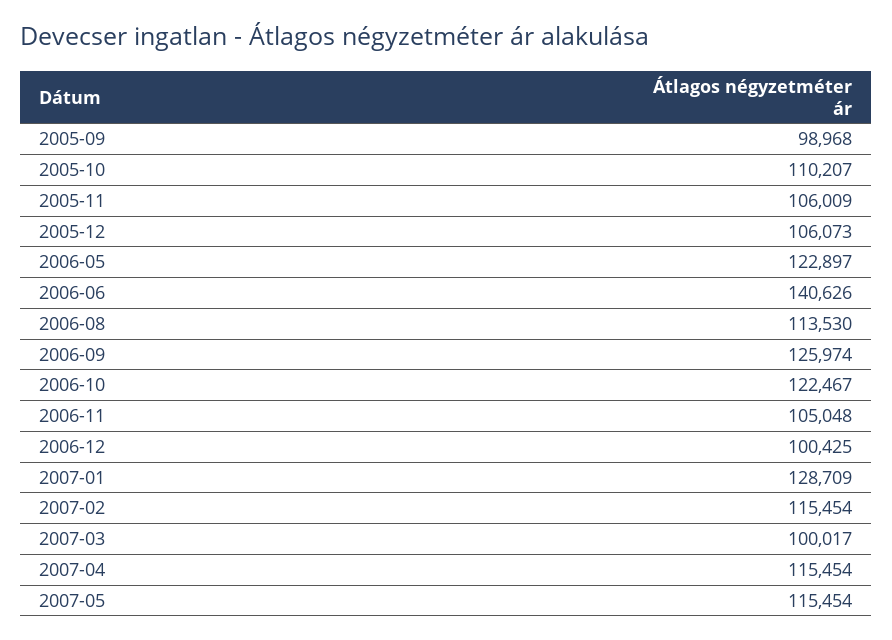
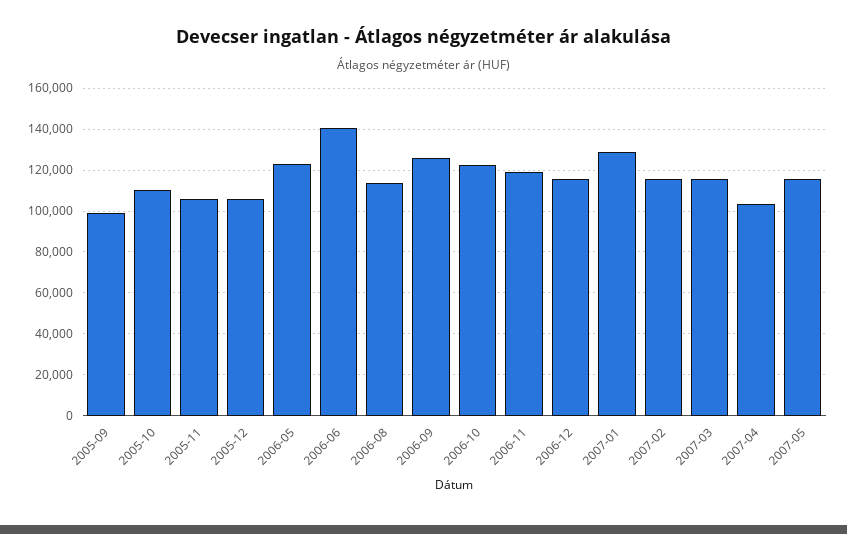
2006-11: 105048 -> 120000
2006-12: 100425 -> 115000
2007-03: 100017 -> 115000
2007-04: 115454 -> 105000

